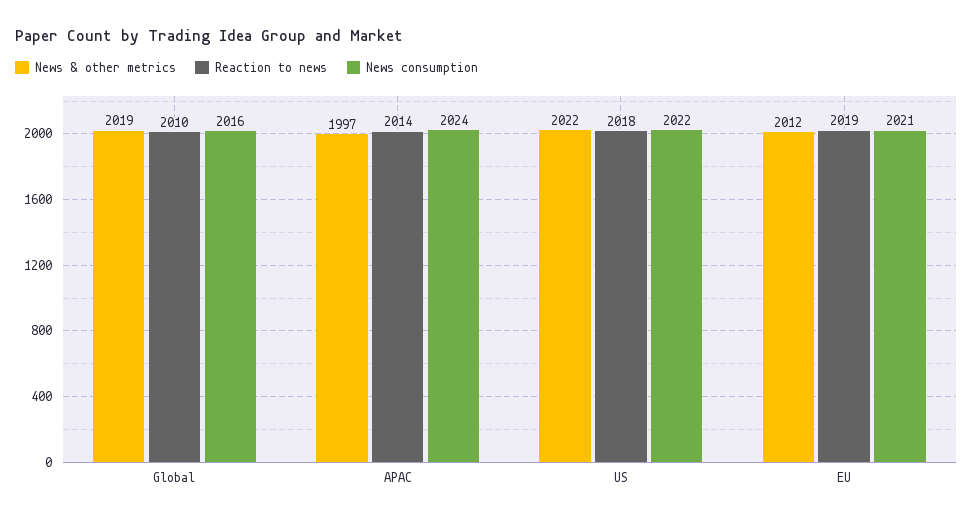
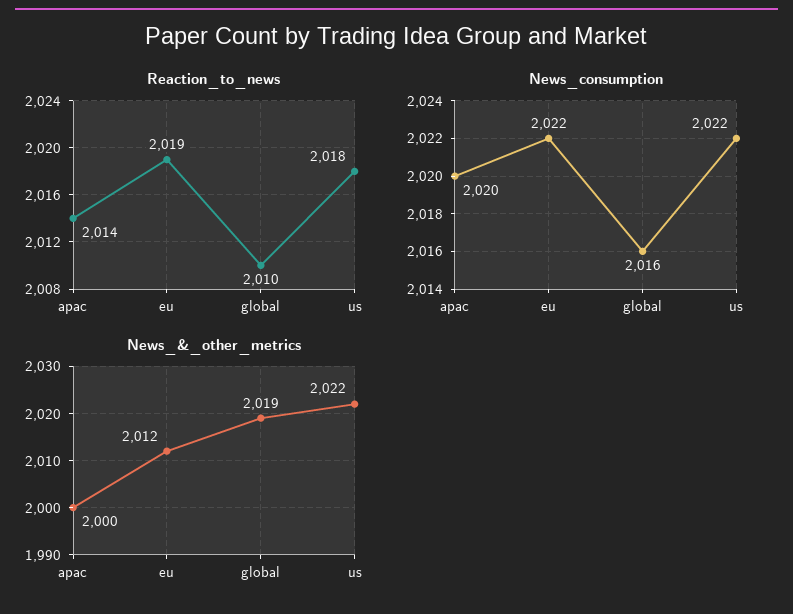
News & other metrics, APAC: 1997 -> 2000
News consumption, APAC: 2024 -> 2020
News consumption, EU: 2021 -> 2022

